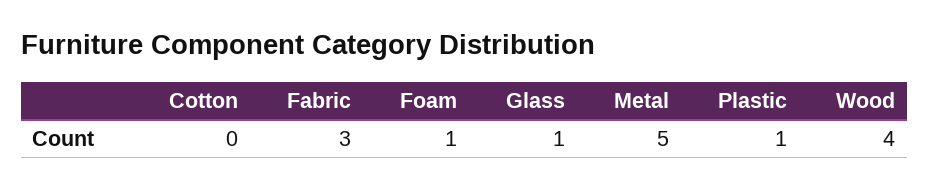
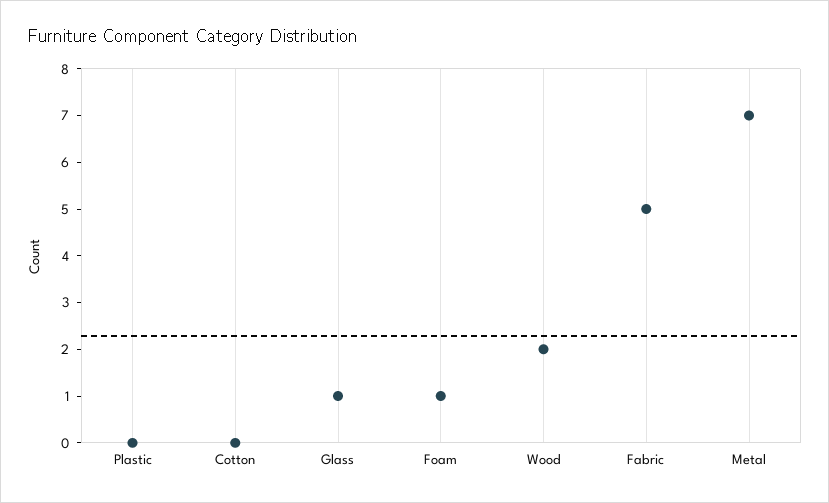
Fabric: 3 -> 5
Metal: 5 -> 7
Plastic: 1 -> 0
Wood: 4 -> 2

